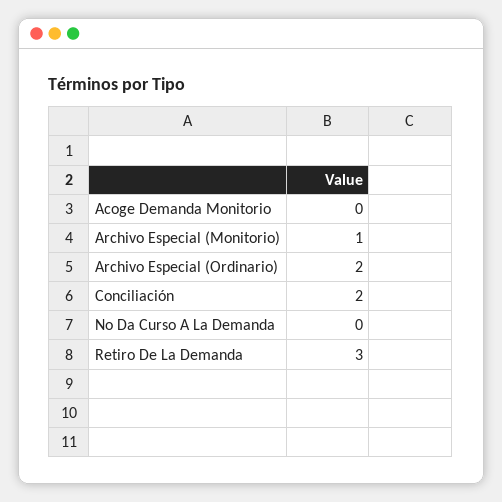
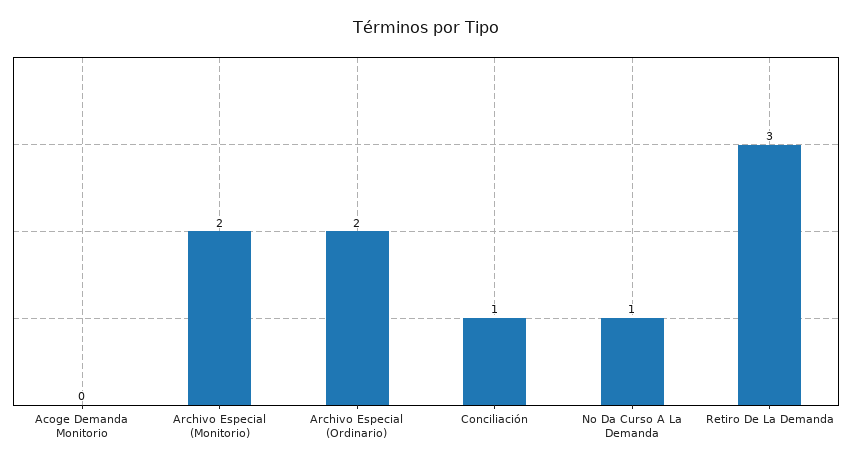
Archivo Especial (Monitorio): 1 -> 2
Conciliación: 2 -> 1
No Da Curso A La Demanda: 0 -> 1

